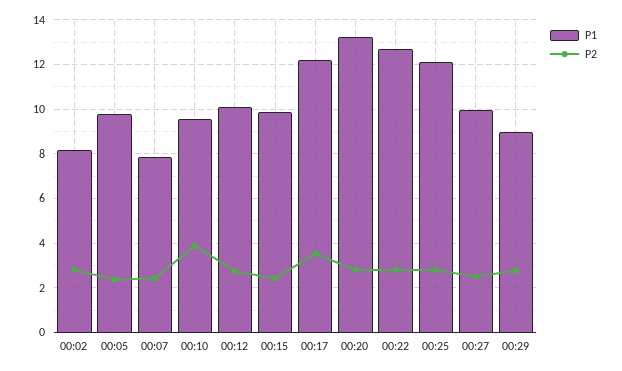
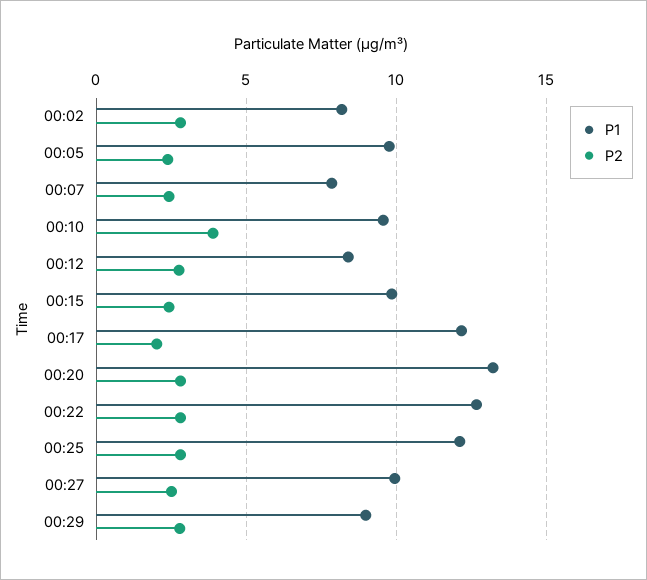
P1, 00:12: 10 -> 8.5
P2, 00:17: 3.5 -> 2

